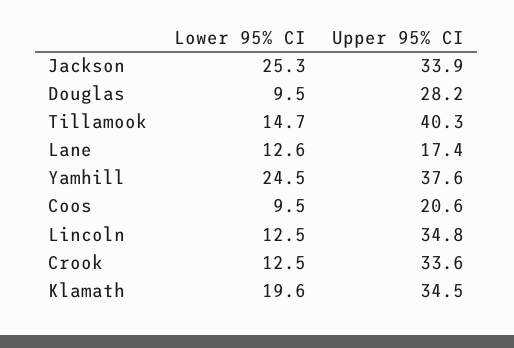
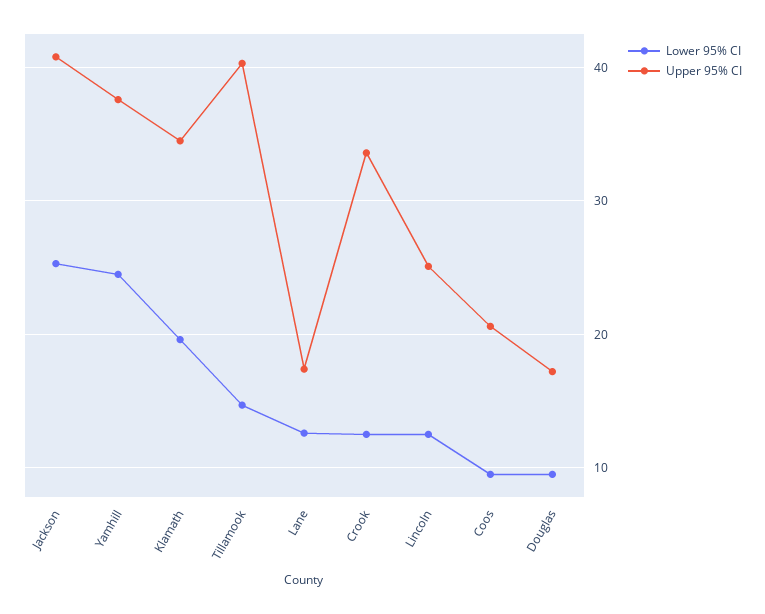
Upper 95% CI, Jackson: 33.9 -> 41
Upper 95% CI, Douglas: 28.2 -> 17
Upper 95% CI, Lincoln: 34.8 -> 25

